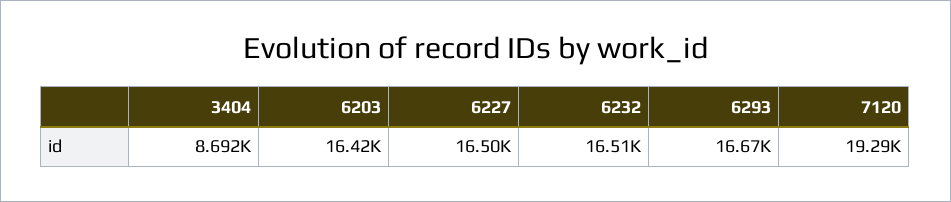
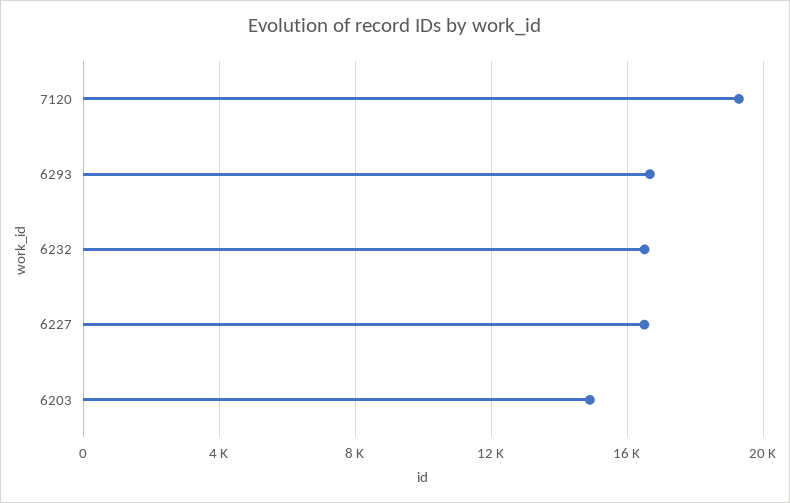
3404: 8692 -> none
6203: 16420 -> 15000

